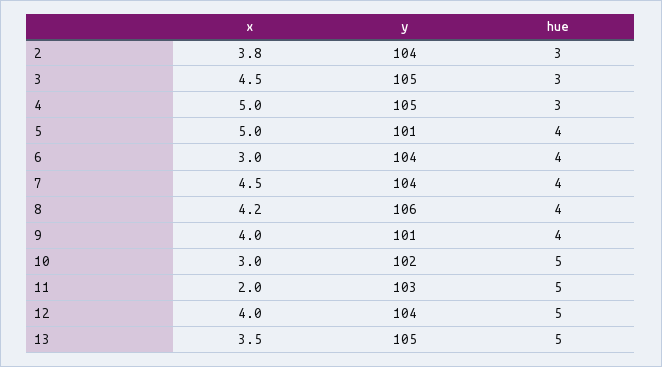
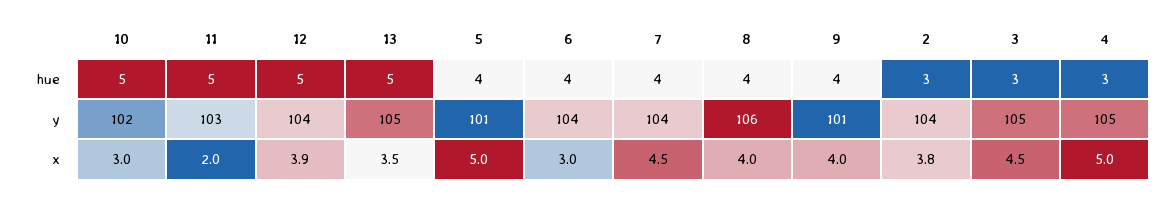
x, 8: 4.2 -> 4
x, 12: 4 -> 3.9

